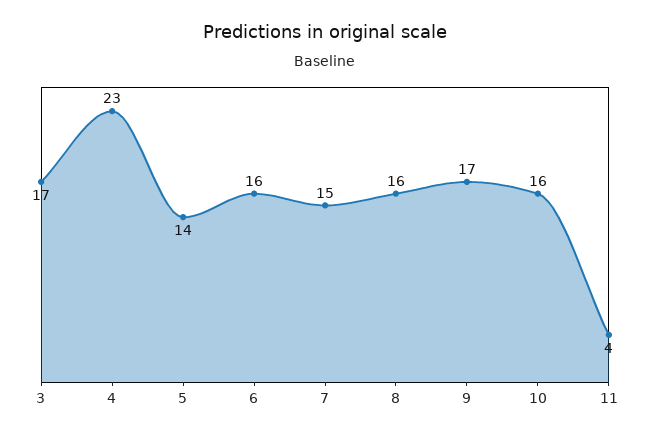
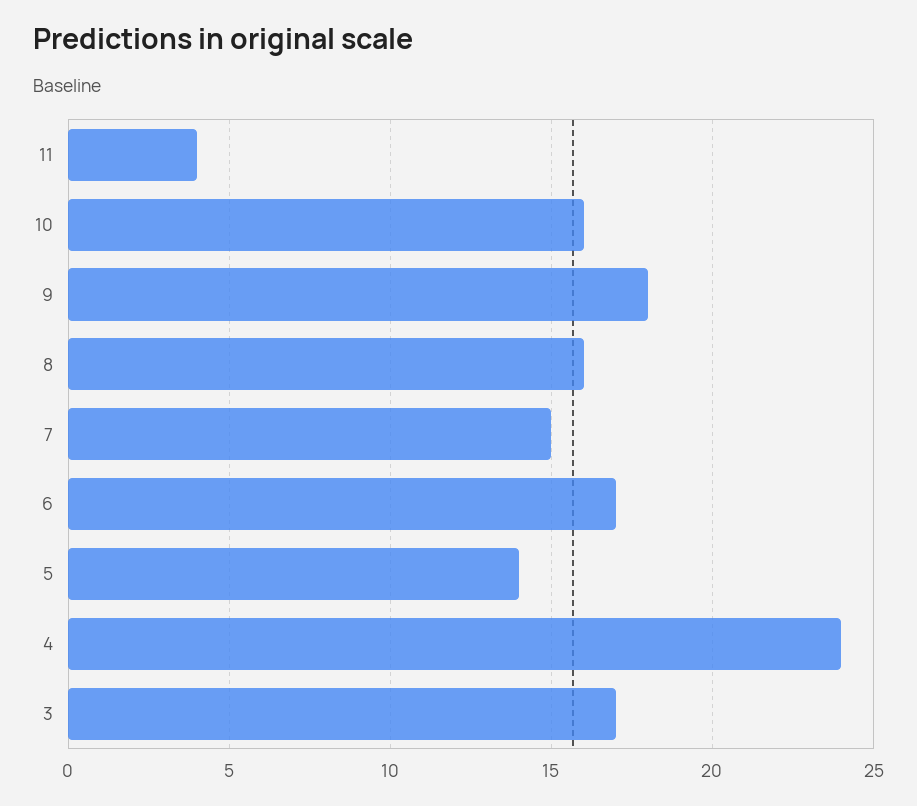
4: 23 -> 24
6: 16 -> 17
9: 17 -> 18

